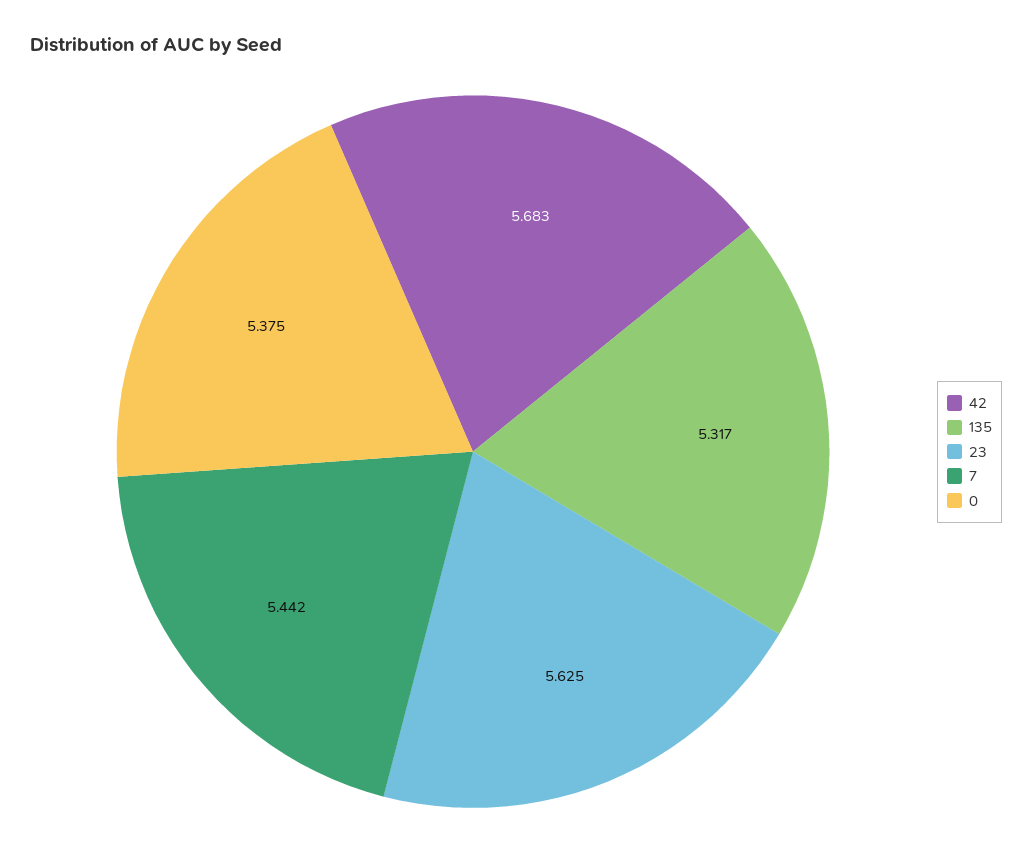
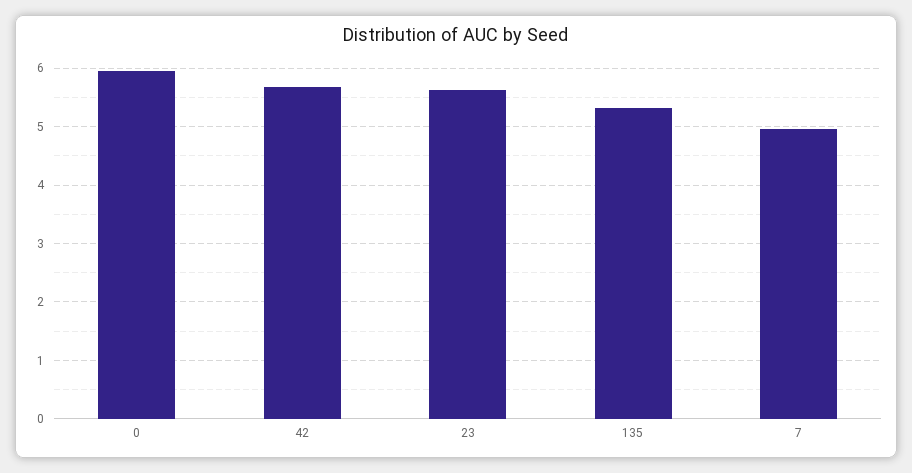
7: 5.442 -> 5
0: 5.375 -> 6

